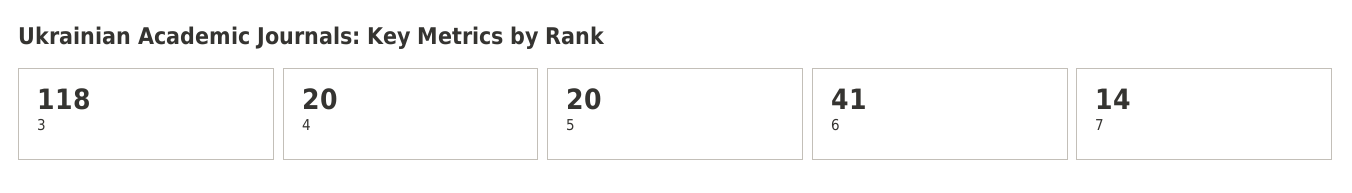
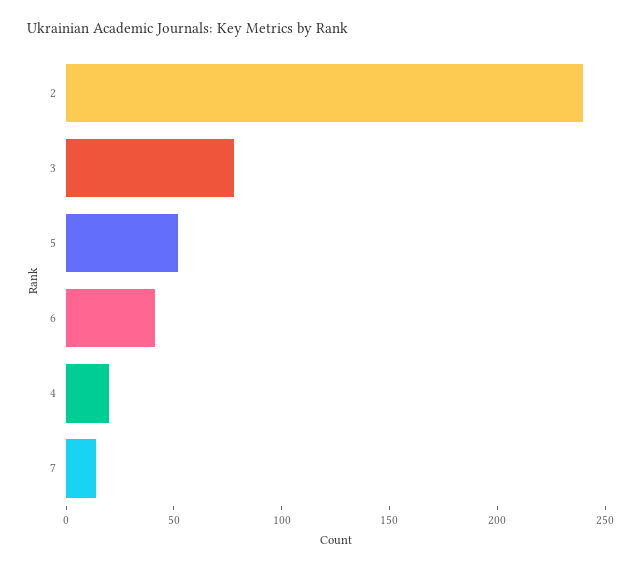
3: 118 -> 80
5: 20 -> 50
2: none -> 240

